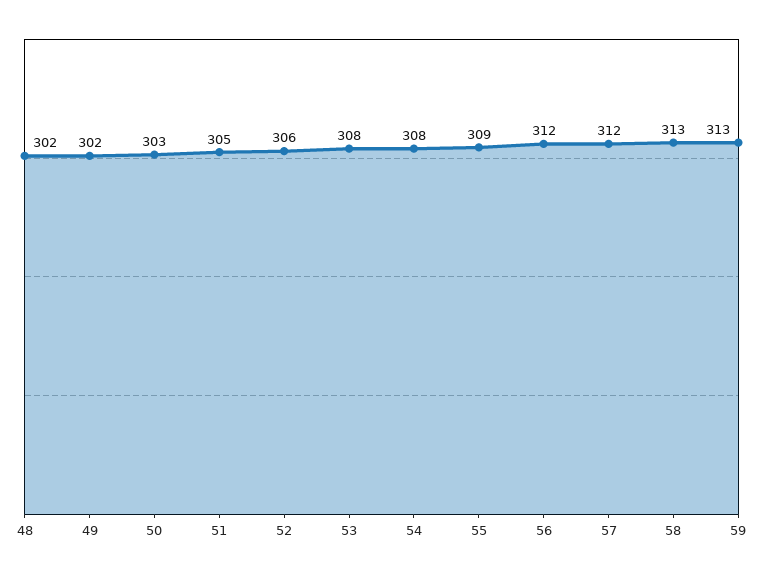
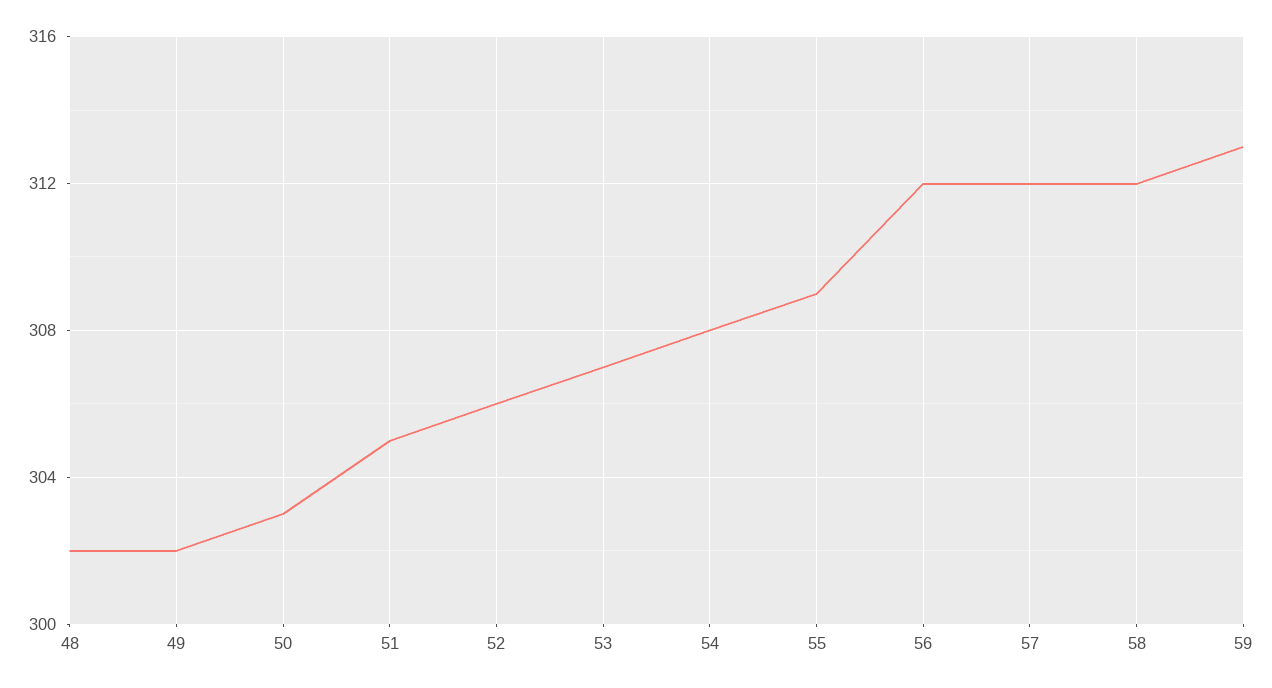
53: 308 -> 307
58: 313 -> 312

